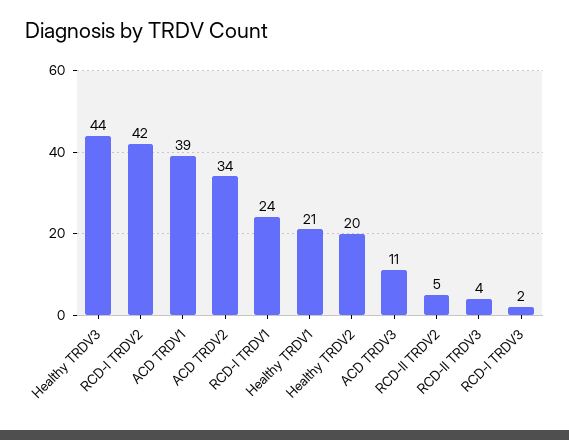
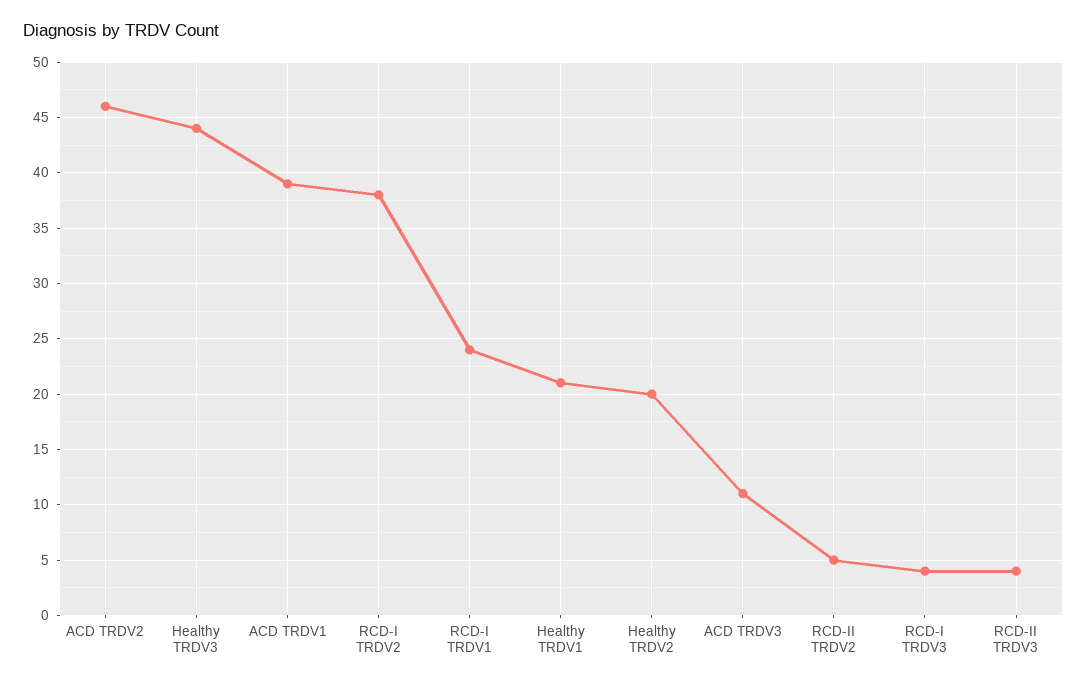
RCD-I TRDV2: 42 -> 38
ACD TRDV2: 34 -> 46
RCD-I TRDV3: 2 -> 4

